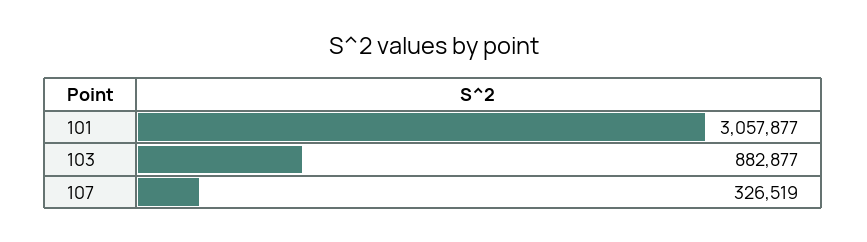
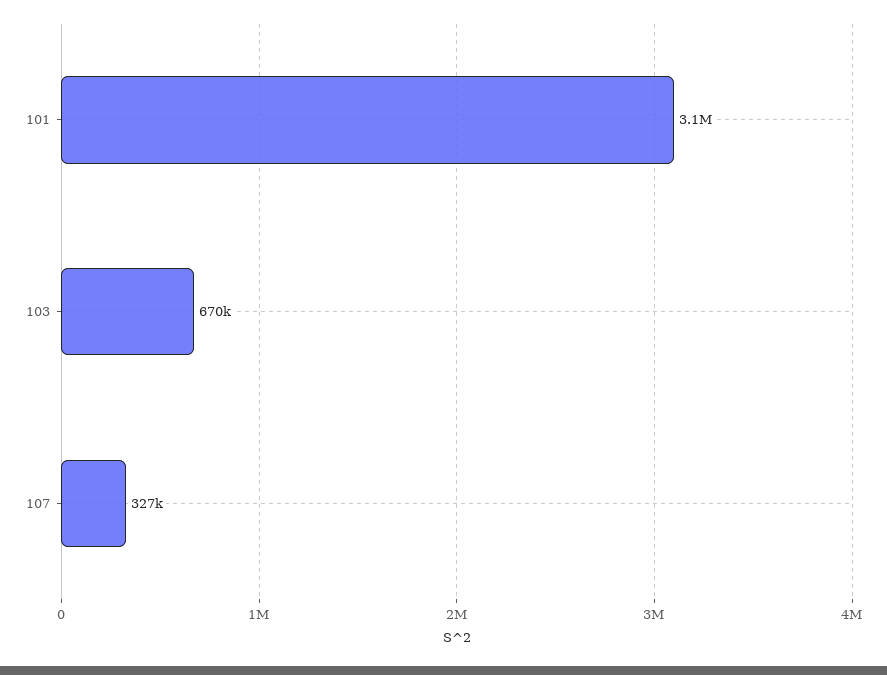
103: 882877 -> 670000

